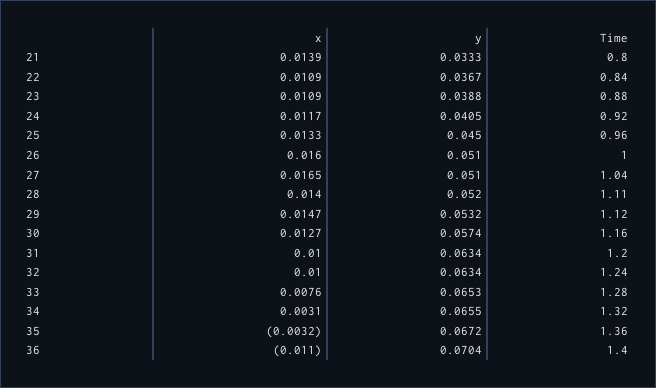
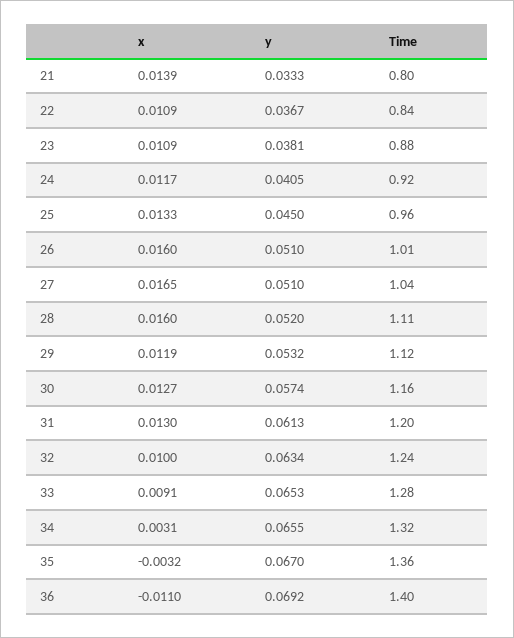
y, 23: 0.0388 -> 0.0381
Time, 26: 1 -> 1.01
x, 28: 0.014 -> 0.016
x, 29: 0.0147 -> 0.0119
x, 31: 0.01 -> 0.013
y, 31: 0.0634 -> 0.0613
x, 33: 0.0076 -> 0.0091
y, 35: 0.0672 -> 0.067
y, 36: 0.0704 -> 0.0692

